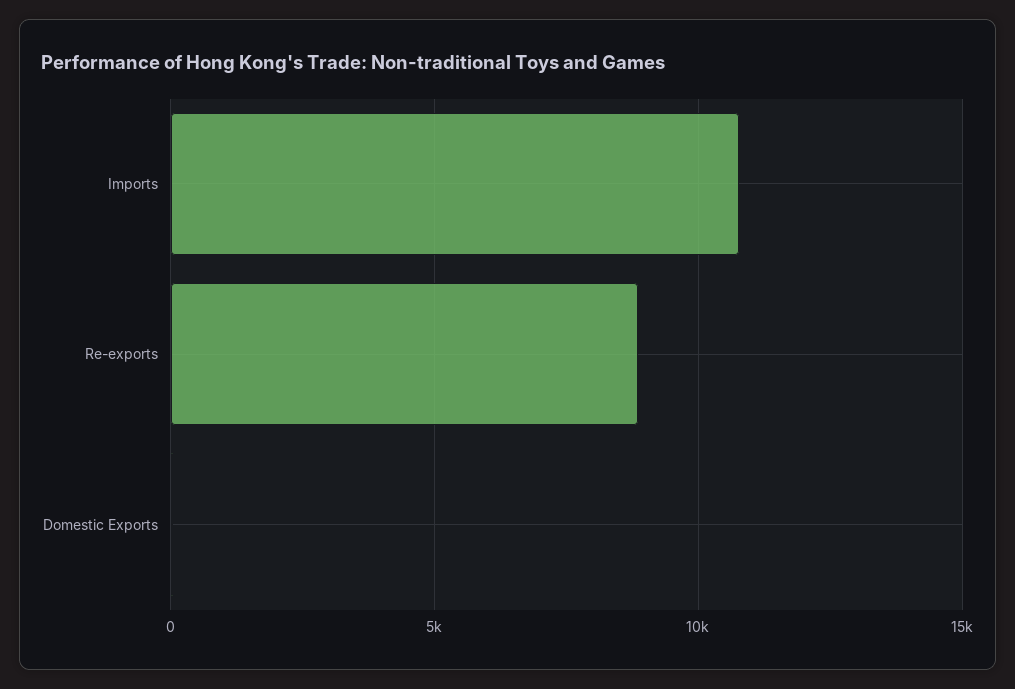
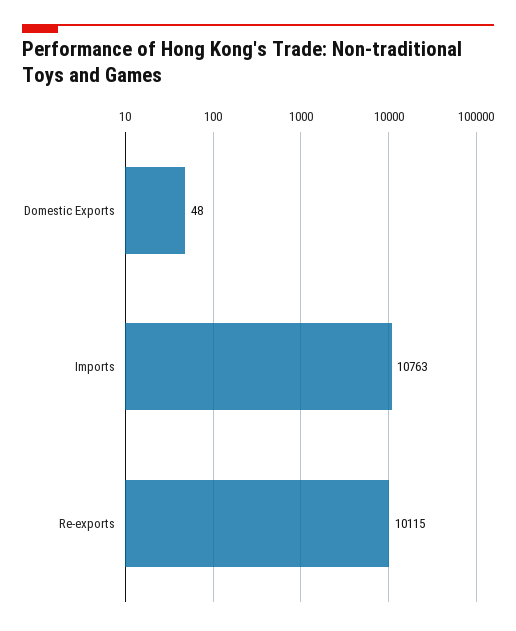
Re-exports: 9000 -> 10115

